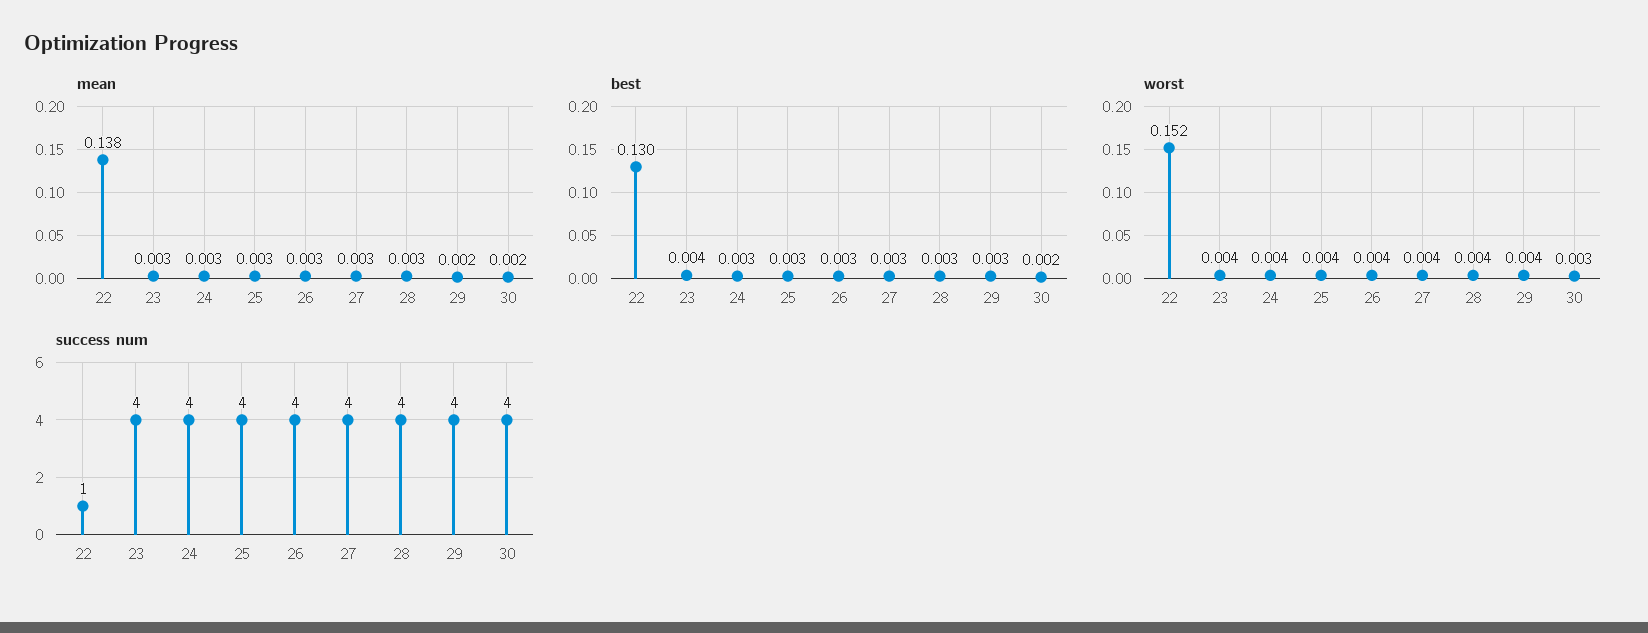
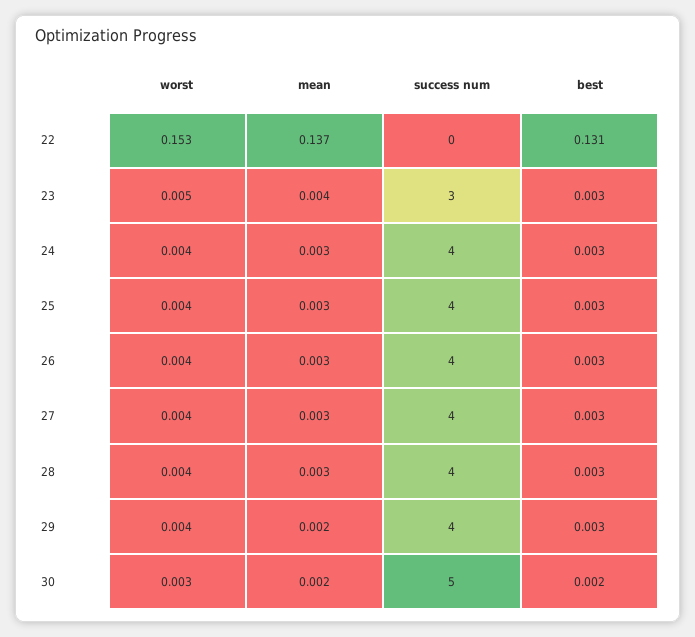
mean, 22: 0.138 -> 0.137
mean, 23: 0.003 -> 0.004
best, 22: 0.13 -> 0.131
best, 23: 0.004 -> 0.003
worst, 22: 0.152 -> 0.153
worst, 23: 0.004 -> 0.005
success num, 22: 1 -> 0
success num, 23: 4 -> 3
success num, 30: 4 -> 5

